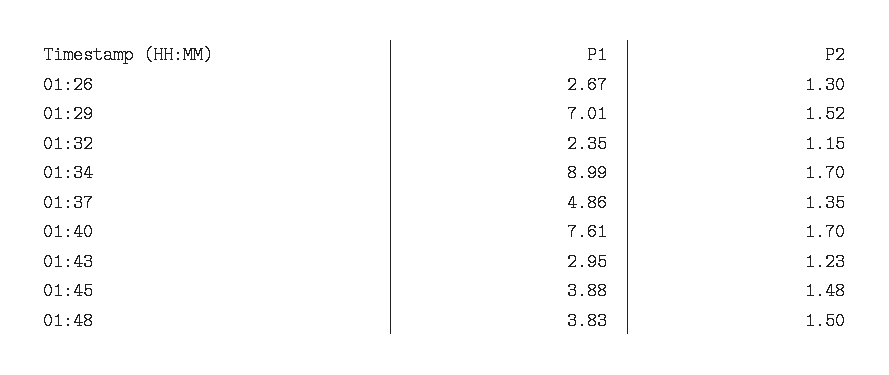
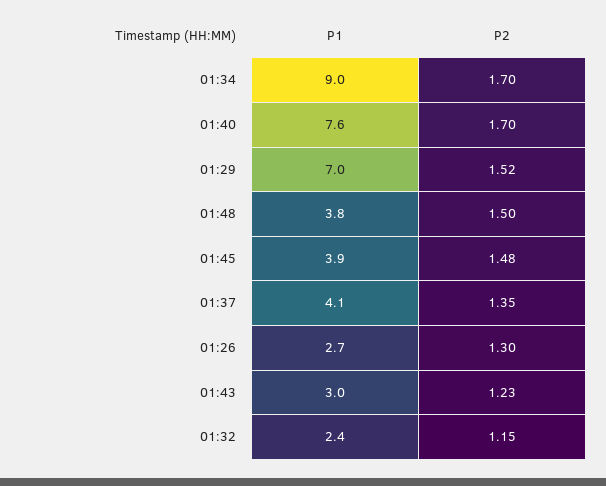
P1, 01:37: 4.86 -> 4.1

